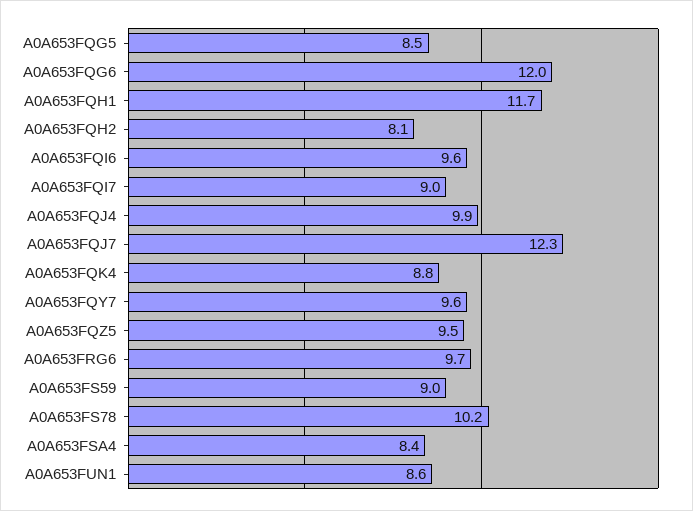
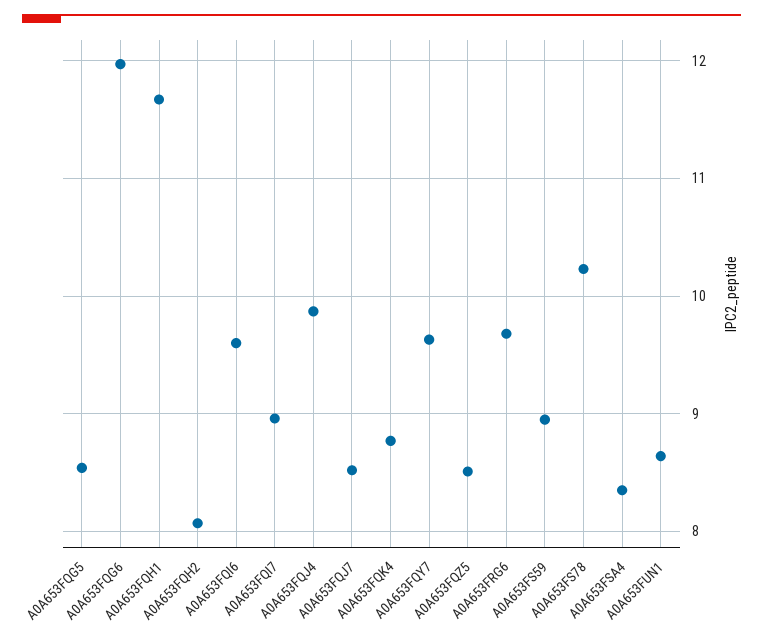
A0A653FQJ7: 12.3 -> 8.5
A0A653FQZ5: 9.5 -> 8.5

